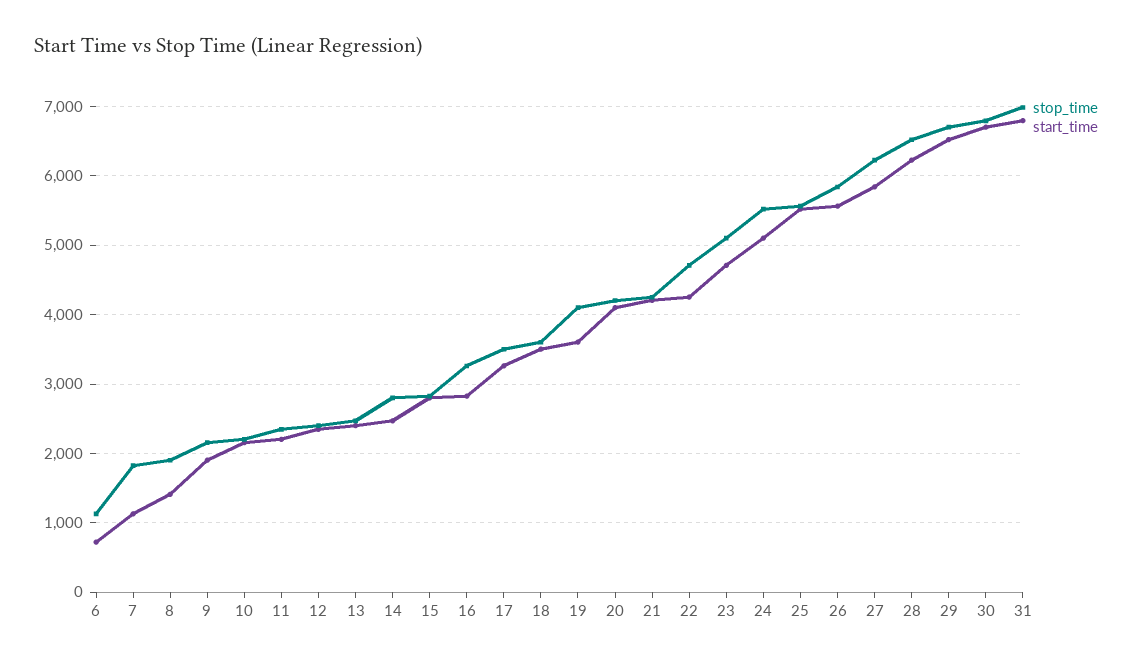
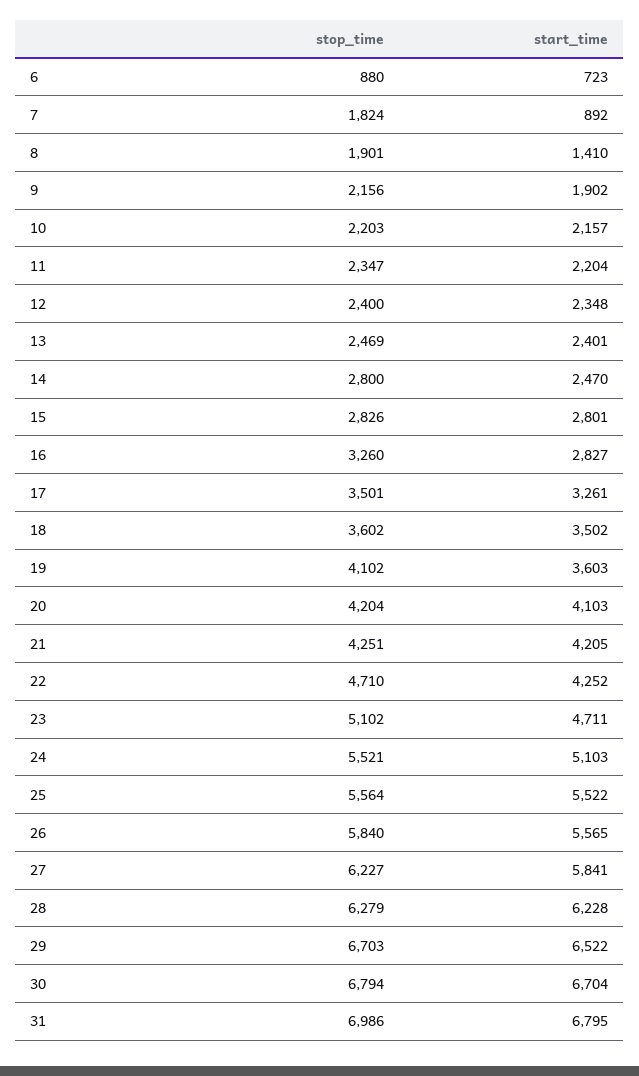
stop_time, 6: 1100 -> 880
start_time, 7: 1100 -> 892
stop_time, 28: 6500 -> 6279

